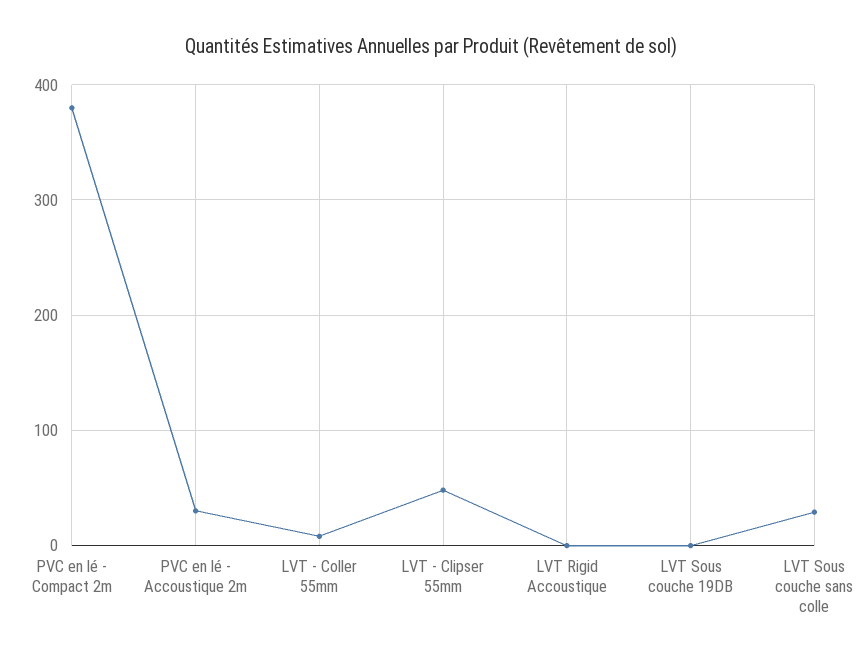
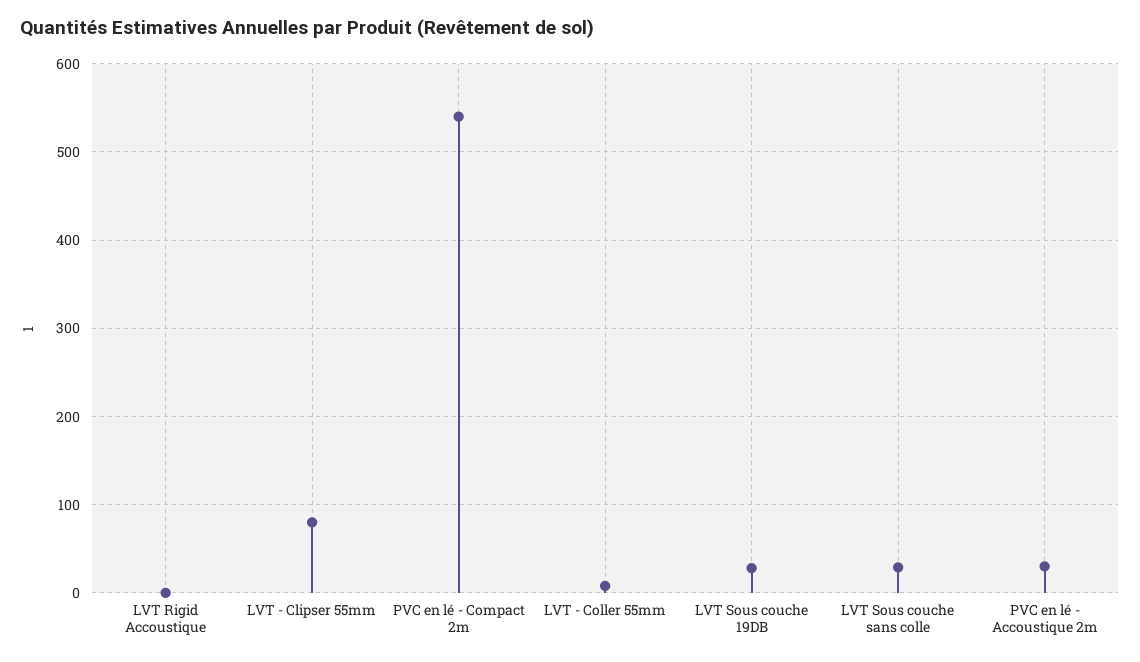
PVC en lé - Compact 2m: 380 -> 540
LVT - Clipser 55mm: 50 -> 80
LVT Sous couche 19DB: 0 -> 30

